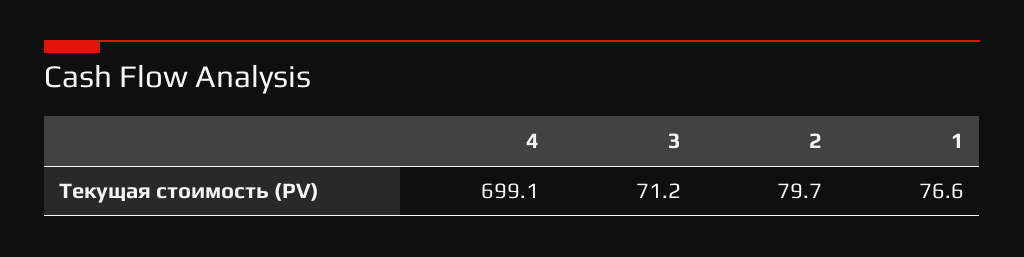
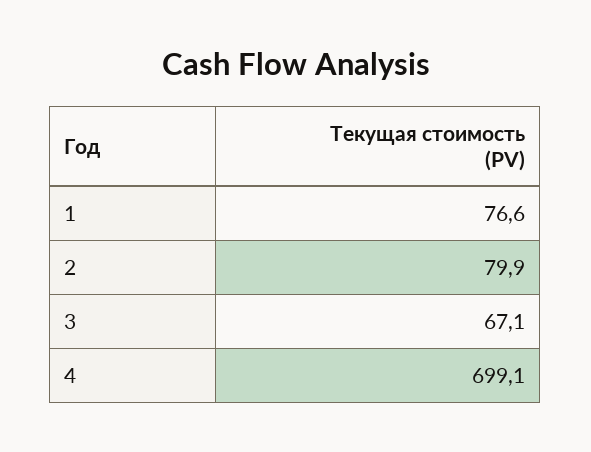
3: 71.2 -> 67.1
2: 79.7 -> 79.9

